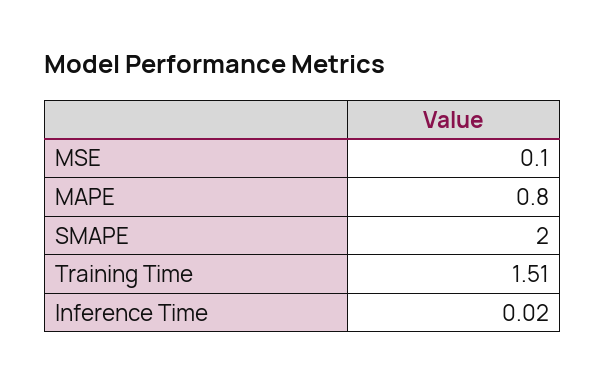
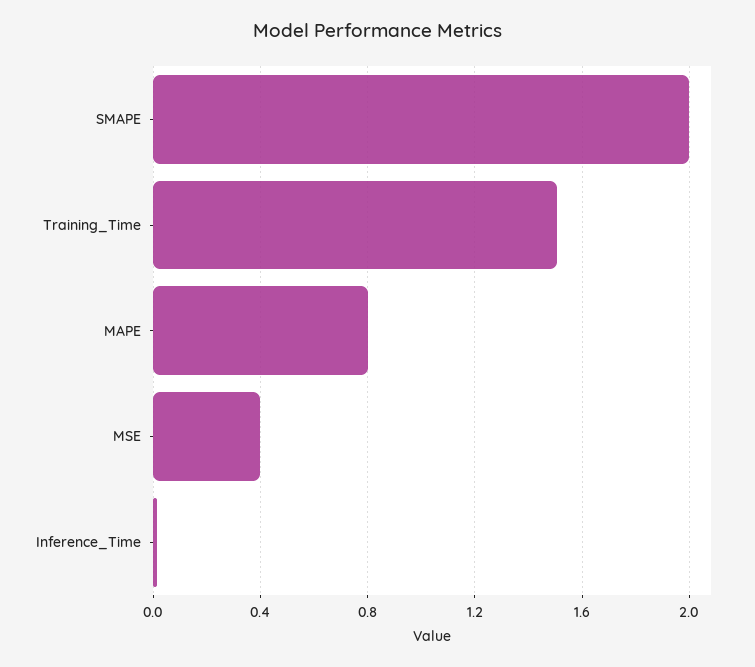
MSE: 0.1 -> 0.4

